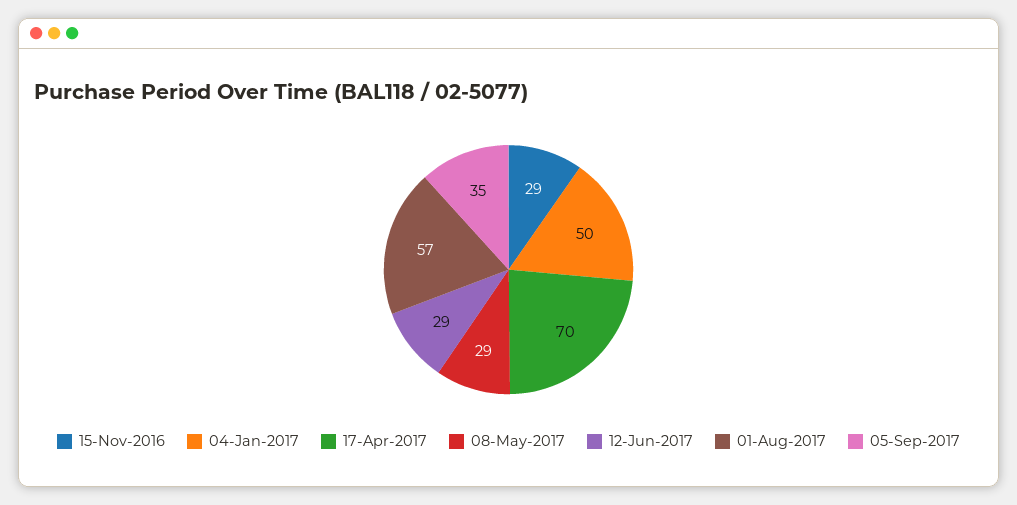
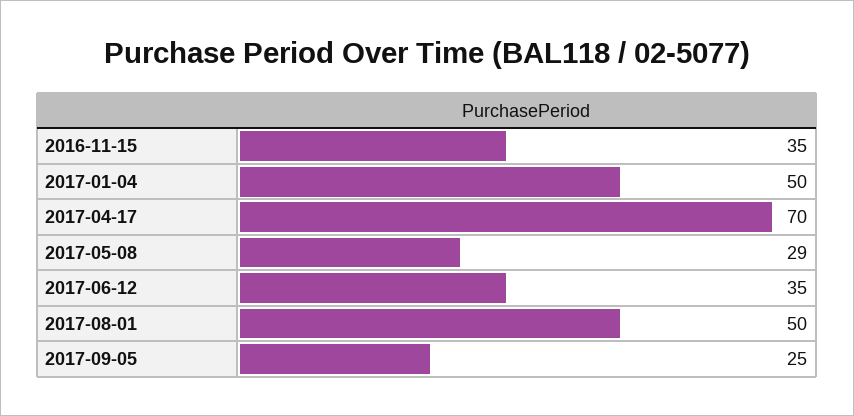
15-Nov-2016: 29 -> 35
12-Jun-2017: 29 -> 35
01-Aug-2017: 57 -> 50
05-Sep-2017: 35 -> 25

